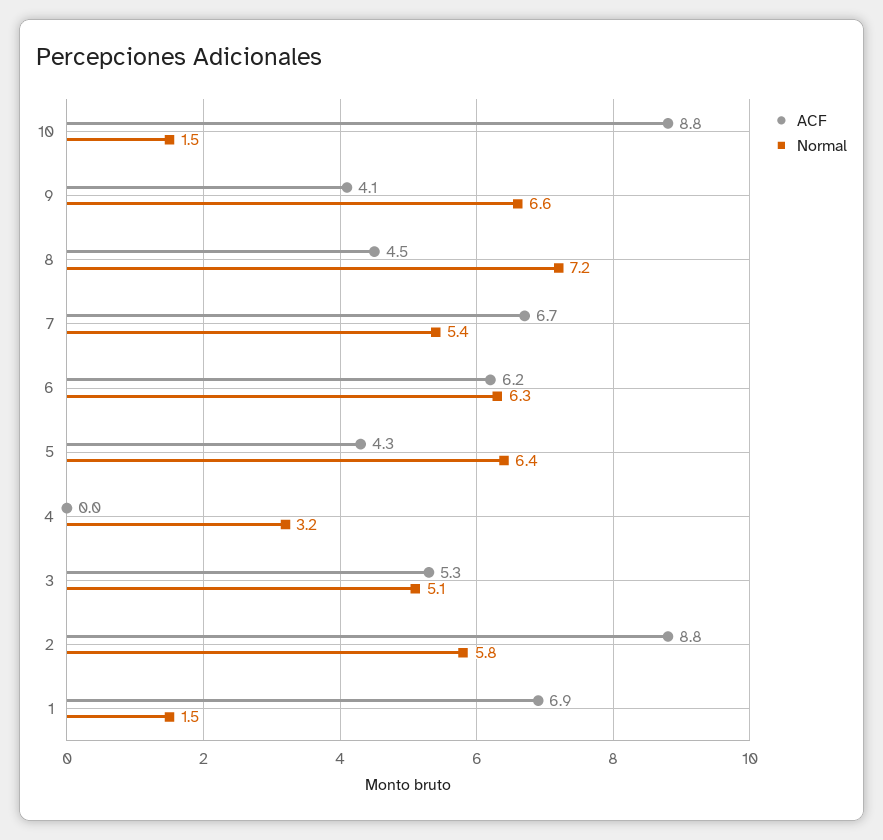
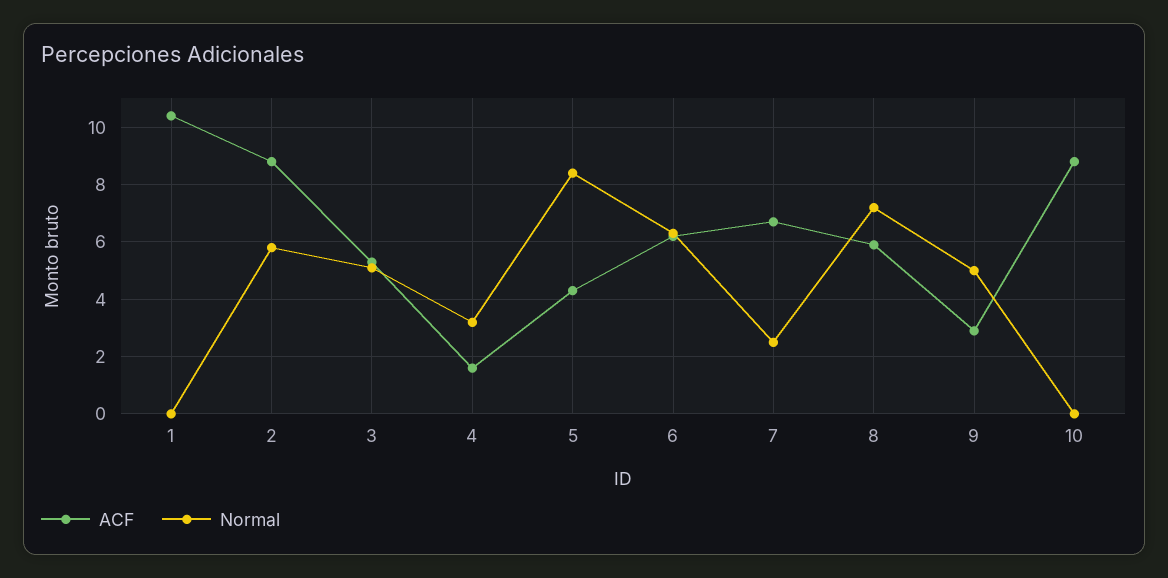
Normal, 10: 1.5 -> 0
ACF, 9: 4.1 -> 3
Normal, 9: 6.6 -> 5
ACF, 8: 4.5 -> 6
Normal, 7: 5.4 -> 2.5
Normal, 5: 6.4 -> 8.5
ACF, 4: 0 -> 1.5
ACF, 1: 6.9 -> 10.5
Normal, 1: 1.5 -> 0

